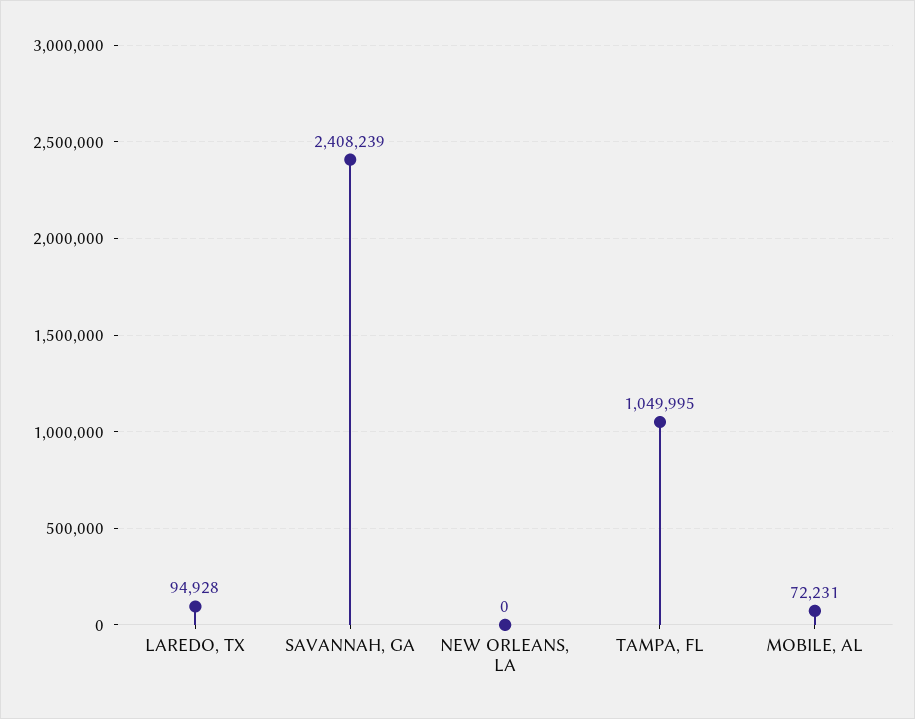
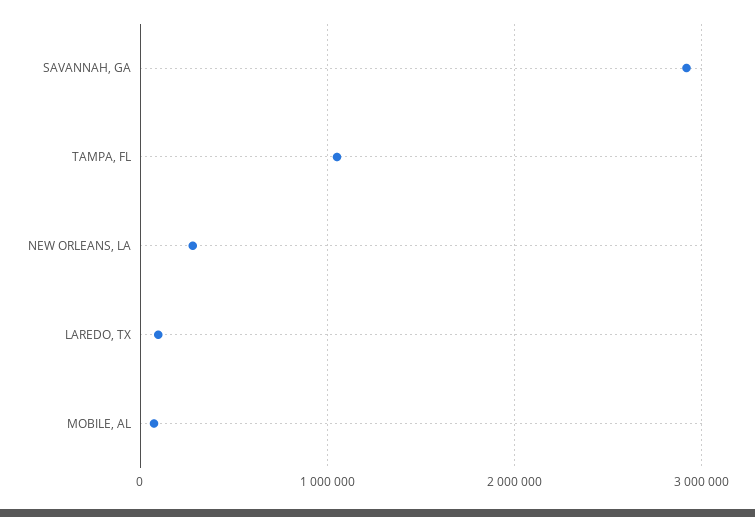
SAVANNAH, GA: 2408239 -> 2900000
NEW ORLEANS, LA: 0 -> 300000

